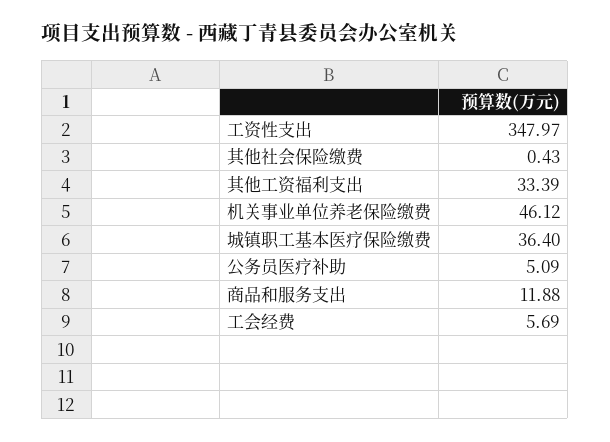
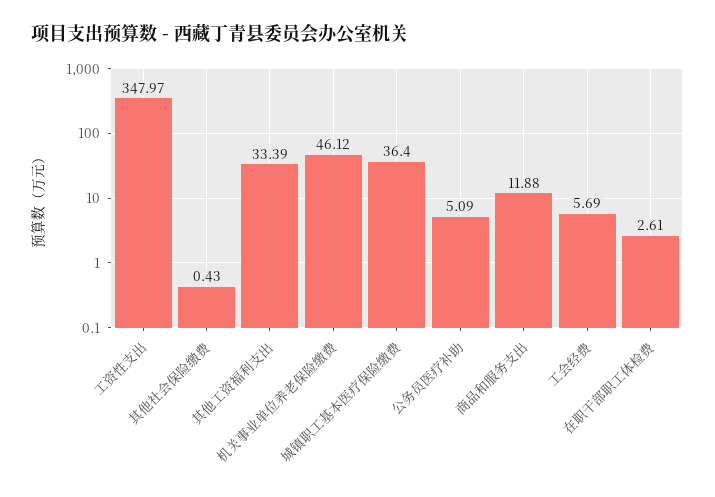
在职干部职工体检费: none -> 2.61

